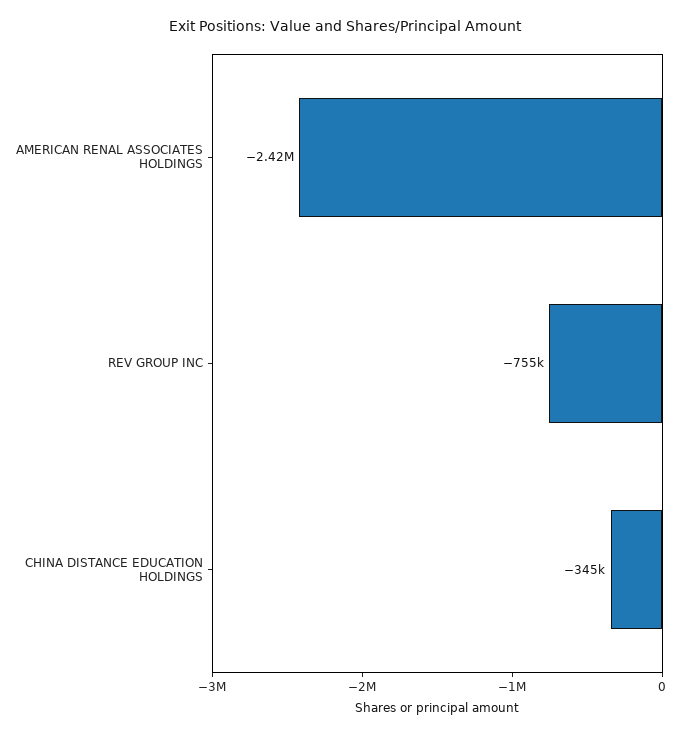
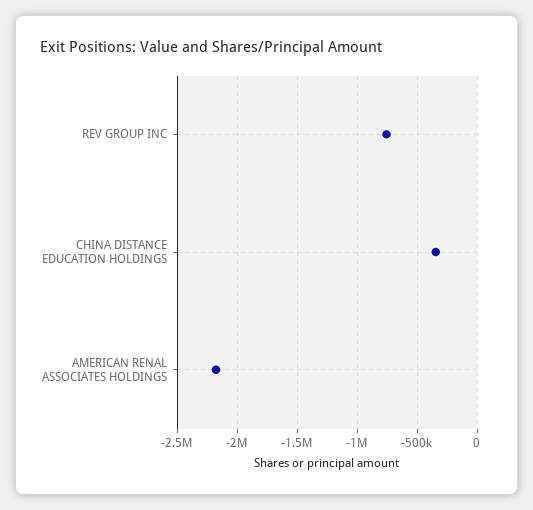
AMERICAN RENAL ASSOCIATES HOLDINGS: -2420000 -> -2200000

